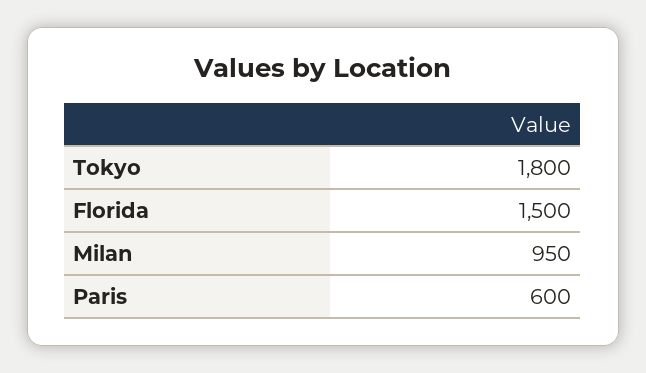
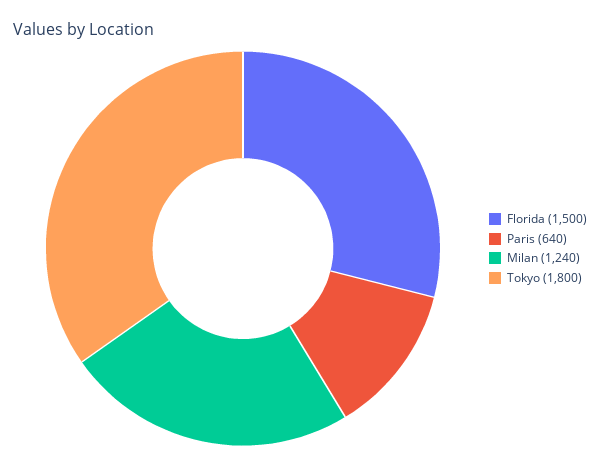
Milan: 950 -> 1240
Paris: 600 -> 640

